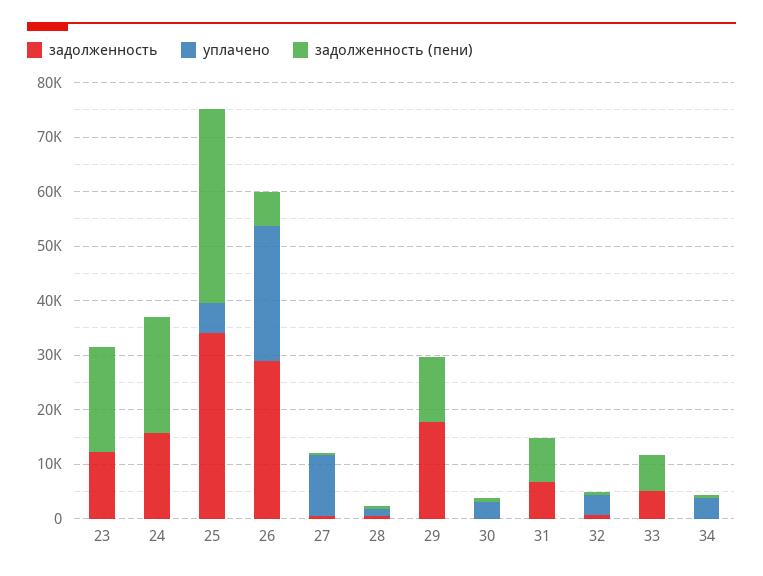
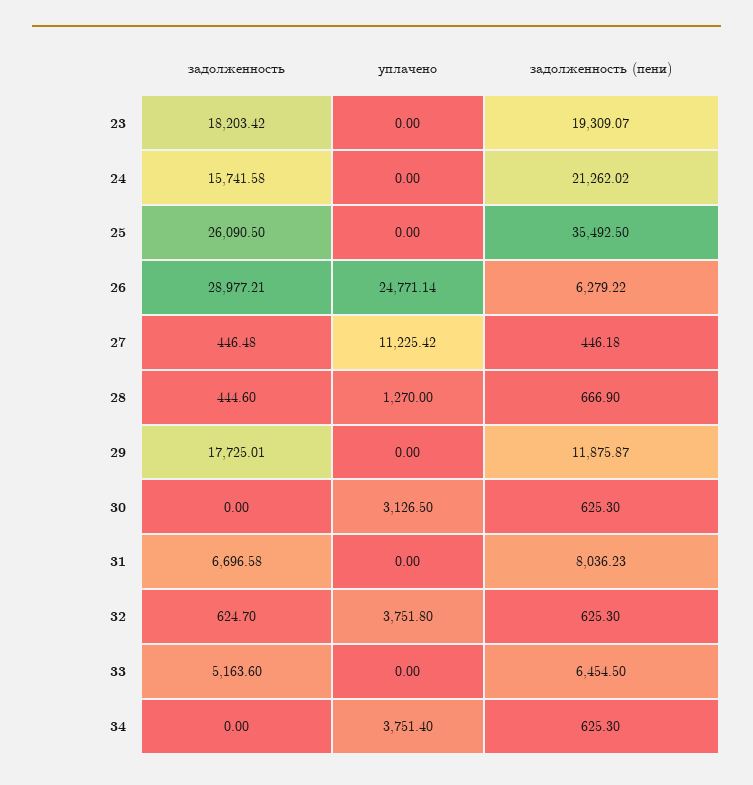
задолженность, 23: 12000 -> 18203.42
задолженность, 25: 34000 -> 26090.5
уплачено, 25: 6000 -> 0

